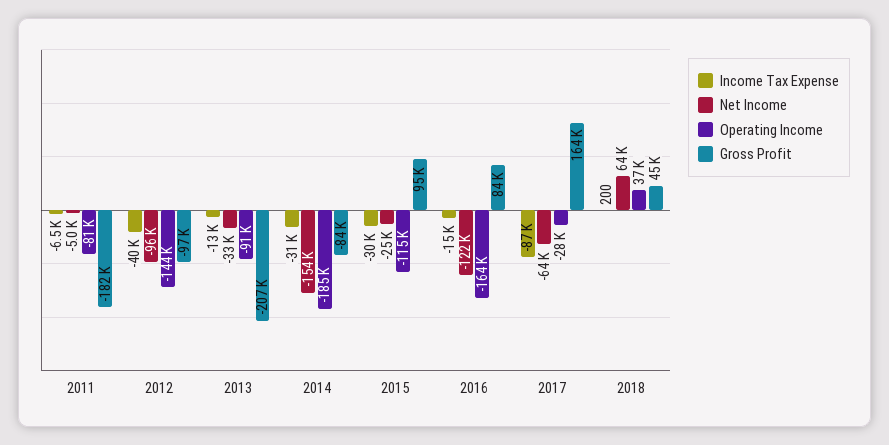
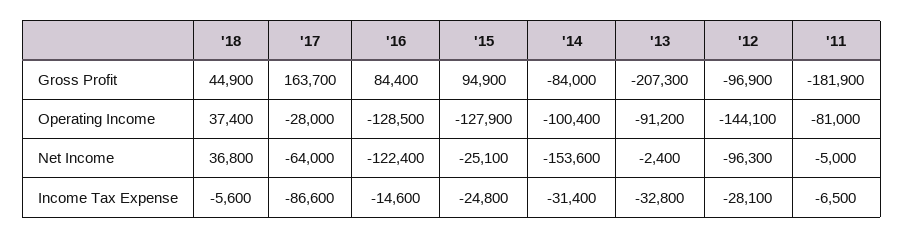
Income Tax Expense, 2012: -40000 -> -28100
Income Tax Expense, 2013: -13000 -> -32800
Net Income, 2013: -33000 -> -2400
Operating Income, 2014: -185000 -> -100400
Income Tax Expense, 2015: -30000 -> -24800
Operating Income, 2015: -115000 -> -127900
Operating Income, 2016: -164000 -> -128500
Income Tax Expense, 2018: 200 -> -5600
Net Income, 2018: 64000 -> 36800

